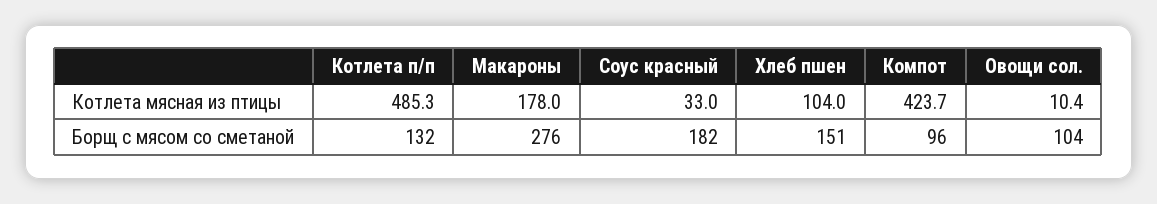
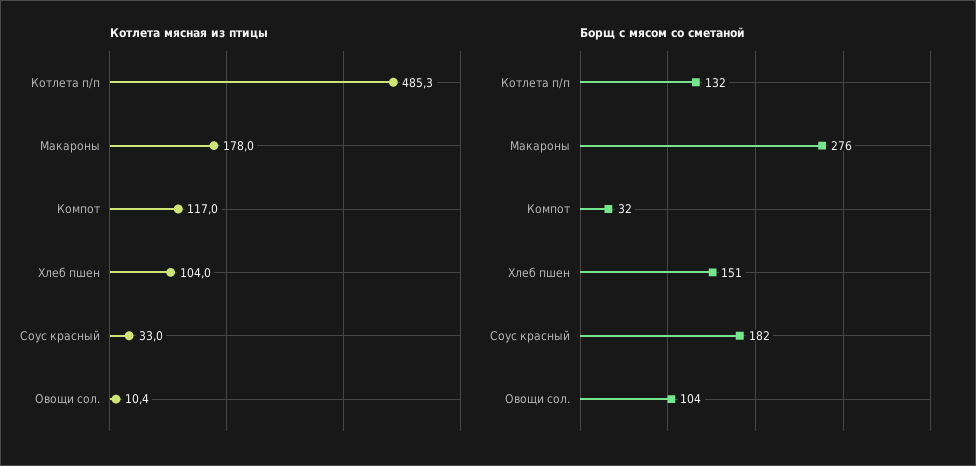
Котлета мясная из птицы, Компот: 423.7 -> 117
Борщ с мясом со сметаной, Компот: 96 -> 32

